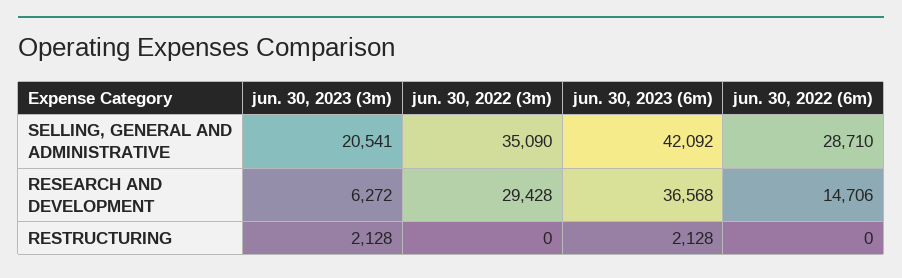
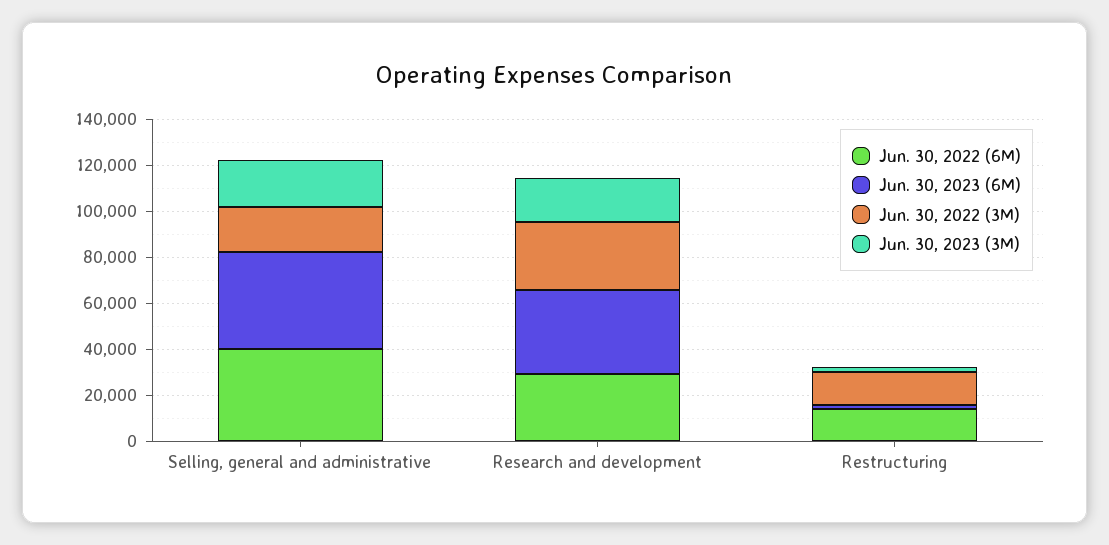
jun. 30, 2022 (3m), SELLING, GENERAL AND ADMINISTRATIVE: 35090 -> 20000
jun. 30, 2022 (6m), SELLING, GENERAL AND ADMINISTRATIVE: 28710 -> 40000
jun. 30, 2023 (3m), RESEARCH AND DEVELOPMENT: 6272 -> 20000
jun. 30, 2022 (6m), RESEARCH AND DEVELOPMENT: 14706 -> 30000
jun. 30, 2022 (3m), RESTRUCTURING: 0 -> 15000
jun. 30, 2022 (6m), RESTRUCTURING: 0 -> 15000

